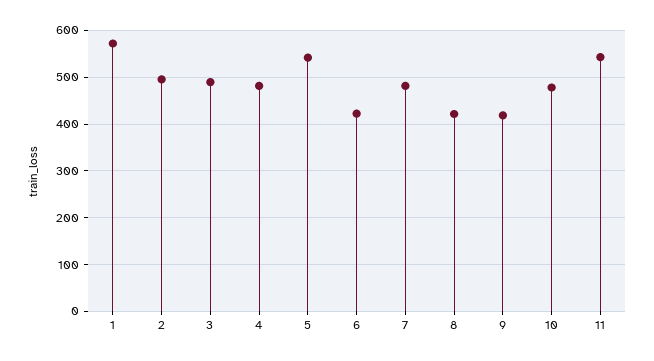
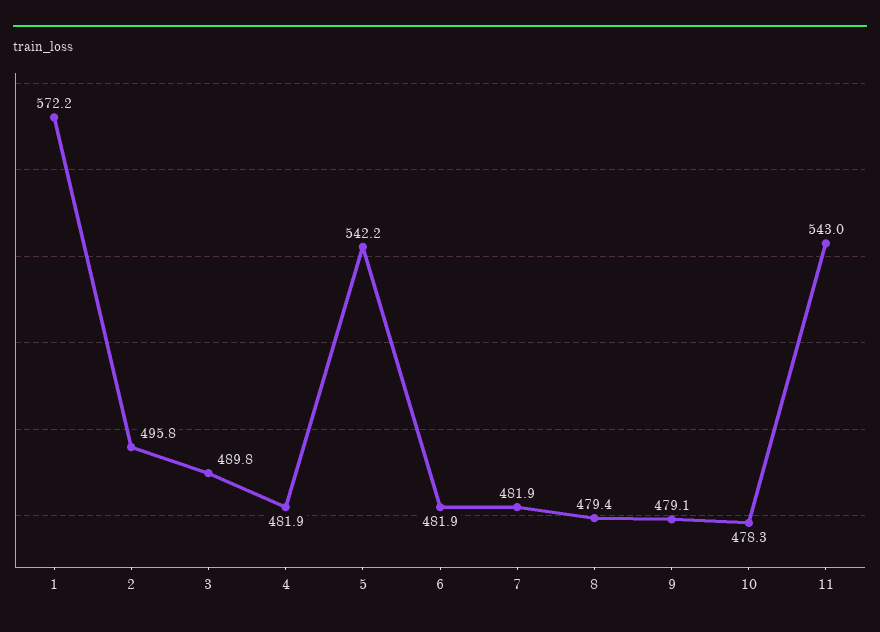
6: 420 -> 481.9
8: 420 -> 479.4
9: 420 -> 479.1

